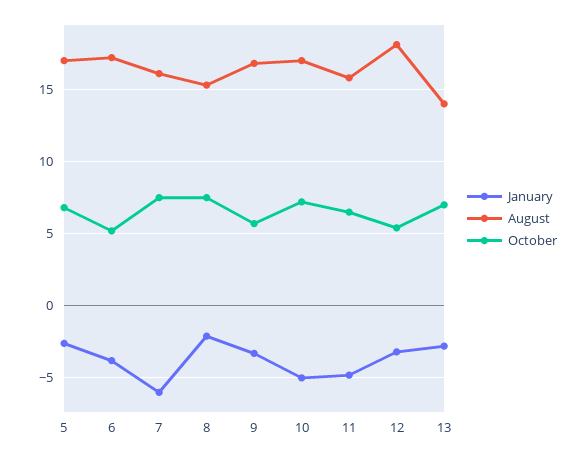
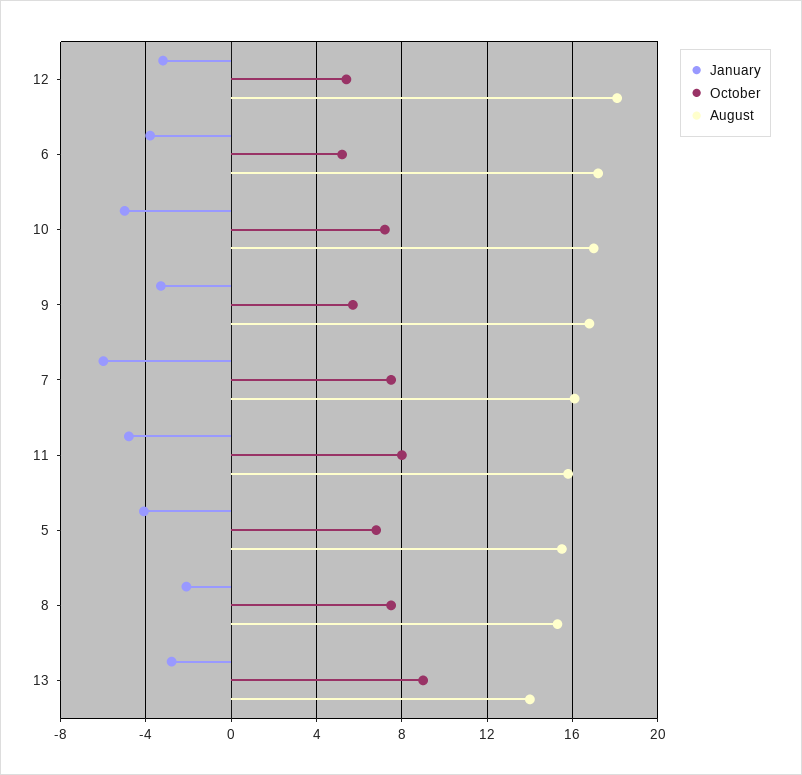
January, 5: -2.5 -> -4
August, 5: 17 -> 15.5
October, 11: 6.5 -> 8
October, 13: 7 -> 9

